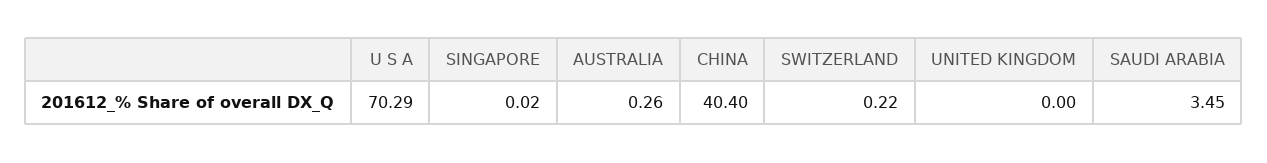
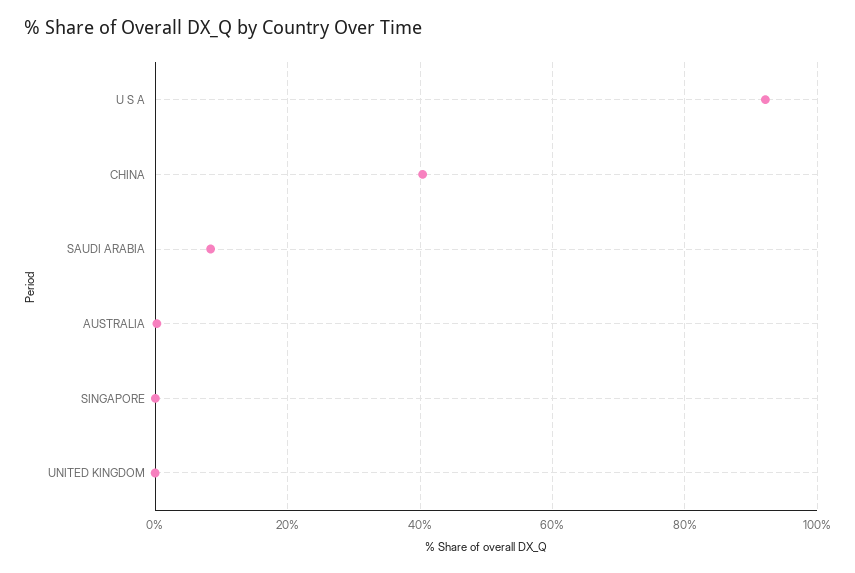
U S A: 70.29 -> 92
SWITZERLAND: 0.22 -> none
SAUDI ARABIA: 3.45 -> 8

